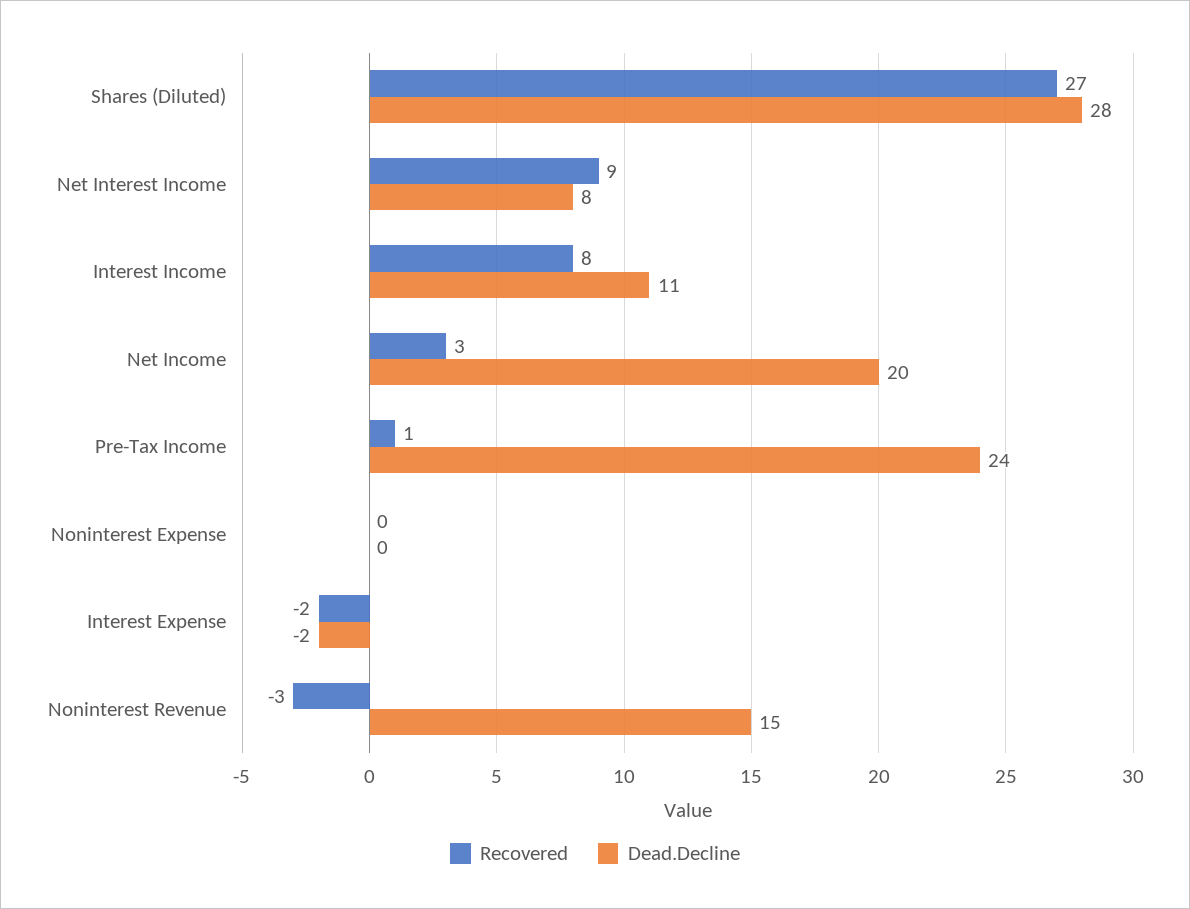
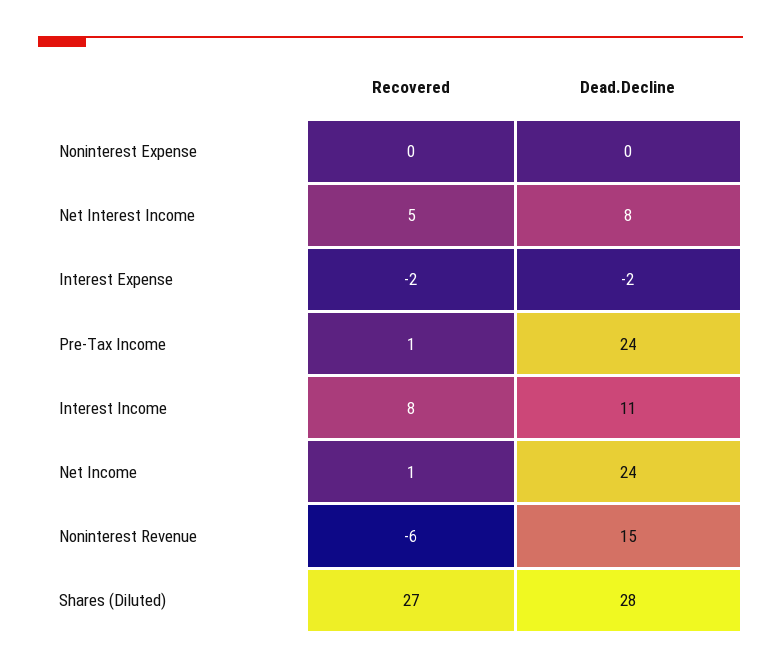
Recovered, Net Interest Income: 9 -> 5
Recovered, Net Income: 3 -> 1
Dead.Decline, Net Income: 20 -> 24
Recovered, Noninterest Revenue: -3 -> -6

